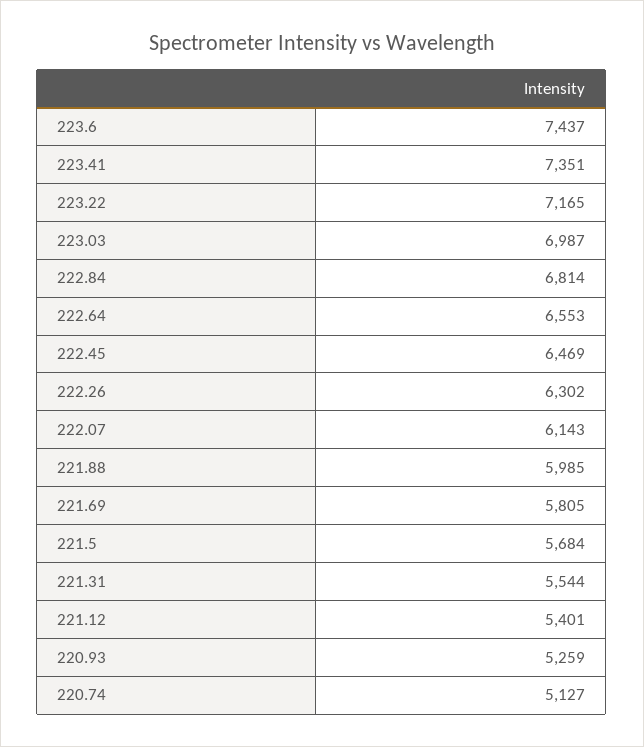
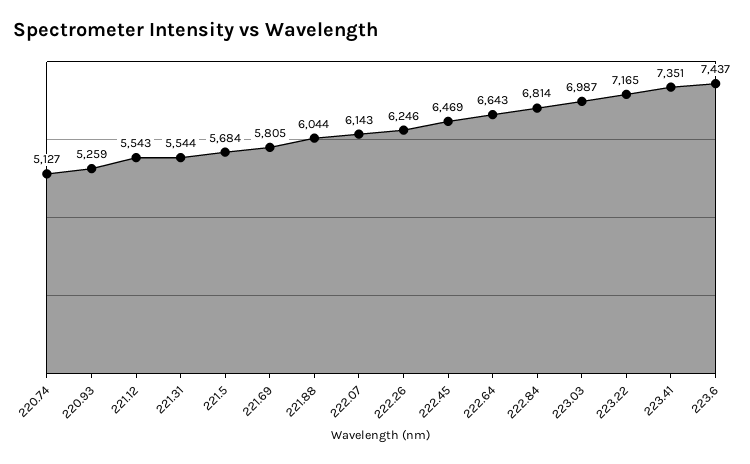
222.64: 6553 -> 6643
222.26: 6302 -> 6246
221.88: 5985 -> 6044
221.12: 5401 -> 5543

